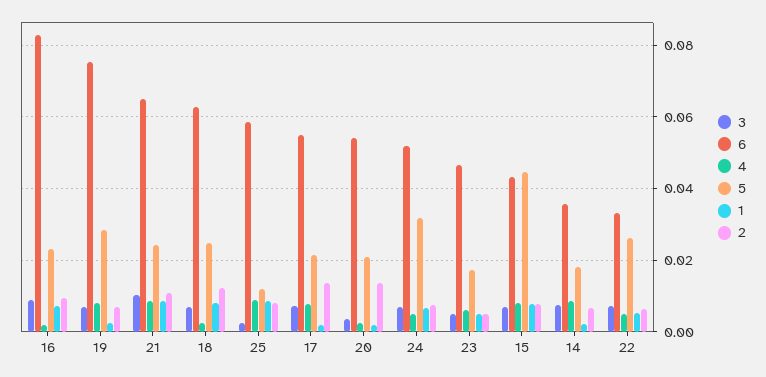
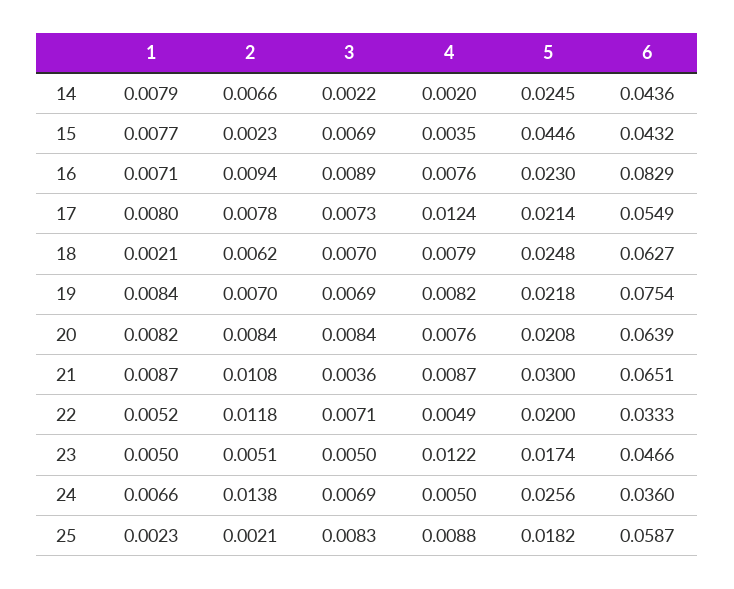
4, 16: 0.002 -> 0.0076
5, 19: 0.028 -> 0.0218
1, 19: 0.002 -> 0.0084
3, 21: 0.01 -> 0.0036
5, 21: 0.024 -> 0.03
4, 18: 0.002 -> 0.0079
1, 18: 0.008 -> 0.0021
2, 18: 0.012 -> 0.0062
3, 25: 0.002 -> 0.0083
5, 25: 0.012 -> 0.0182
1, 25: 0.008 -> 0.0023
2, 25: 0.008 -> 0.0021
4, 17: 0.008 -> 0.0124
1, 17: 0.002 -> 0.008
2, 17: 0.014 -> 0.0078
3, 20: 0.004 -> 0.0084
6, 20: 0.054 -> 0.0639
4, 20: 0.002 -> 0.0076
1, 20: 0.002 -> 0.0082
2, 20: 0.014 -> 0.0084
6, 24: 0.052 -> 0.036
5, 24: 0.032 -> 0.0256
2, 24: 0.008 -> 0.0138
4, 23: 0.006 -> 0.0122
4, 15: 0.008 -> 0.0035
2, 15: 0.008 -> 0.0023
3, 14: 0.008 -> 0.0022
6, 14: 0.036 -> 0.0436
4, 14: 0.008 -> 0.002
5, 14: 0.018 -> 0.0245
1, 14: 0.002 -> 0.0079
5, 22: 0.026 -> 0.02
2, 22: 0.006 -> 0.0118

